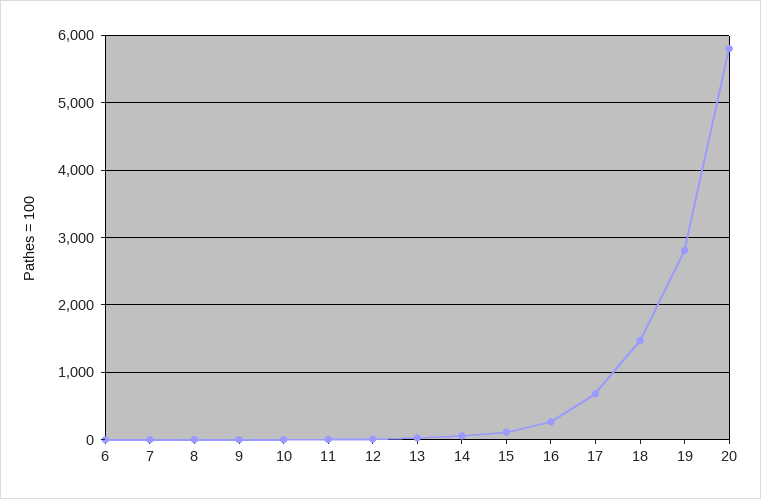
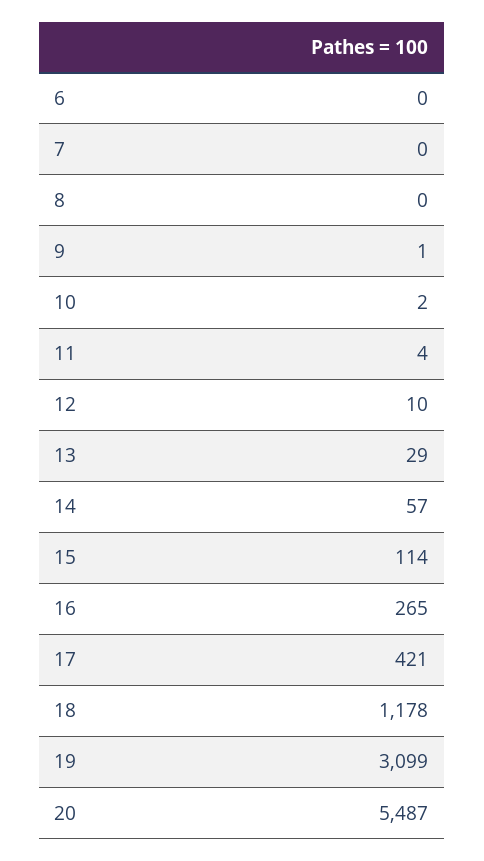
17: 700 -> 421
18: 1500 -> 1178
19: 2800 -> 3099
20: 5800 -> 5487

